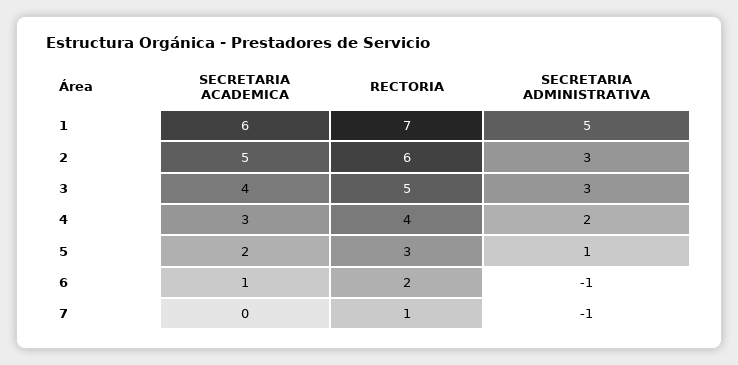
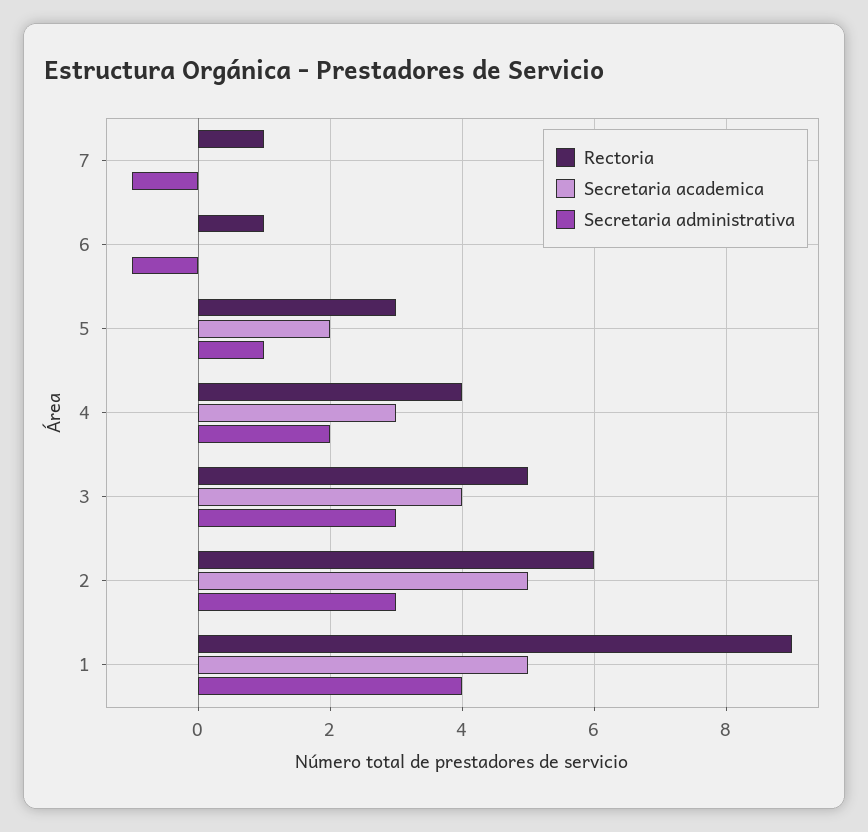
SECRETARIA ACADEMICA, 1: 6 -> 5
RECTORIA, 1: 7 -> 9
SECRETARIA ADMINISTRATIVA, 1: 5 -> 4
SECRETARIA ACADEMICA, 6: 1 -> 0
RECTORIA, 6: 2 -> 1

